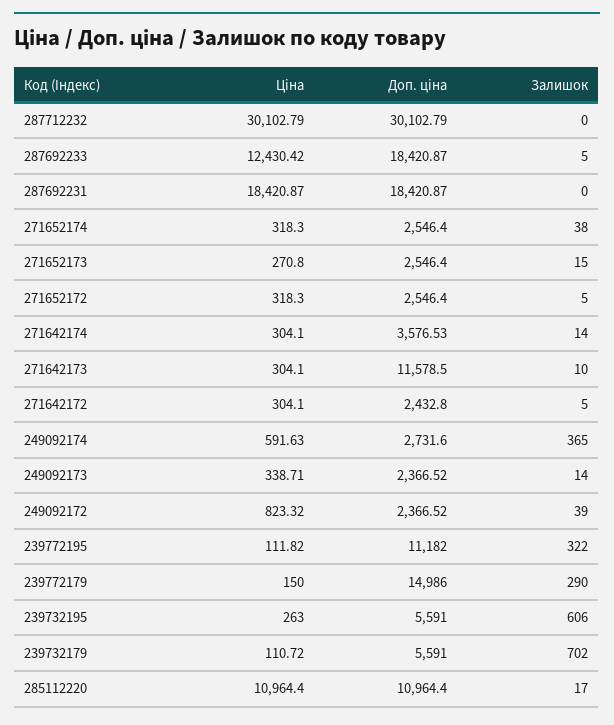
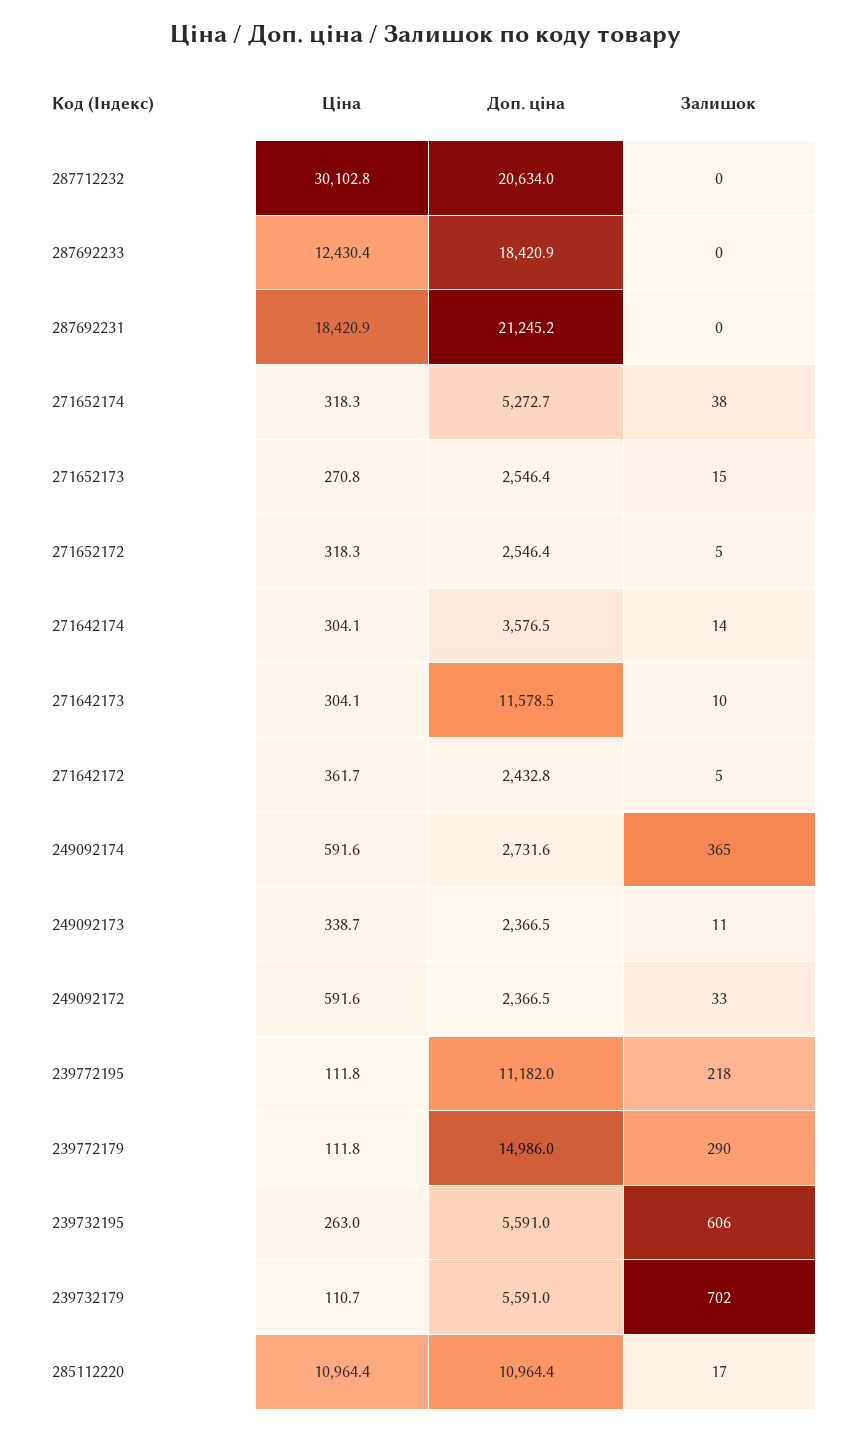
Доп. ціна, 287712232: 30102.79 -> 20634
Залишок, 287692233: 5 -> 0
Доп. ціна, 287692231: 18420.87 -> 21245.2
Доп. ціна, 271652174: 2546.4 -> 5272.7
Ціна, 271642172: 304.1 -> 361.7
Залишок, 249092173: 14 -> 11
Ціна, 249092172: 823.32 -> 591.6
Залишок, 249092172: 39 -> 33
Залишок, 239772195: 322 -> 218
Ціна, 239772179: 150 -> 111.8

